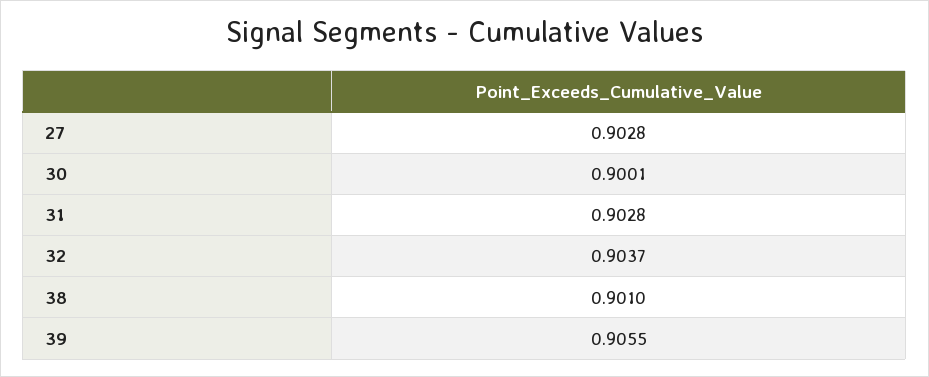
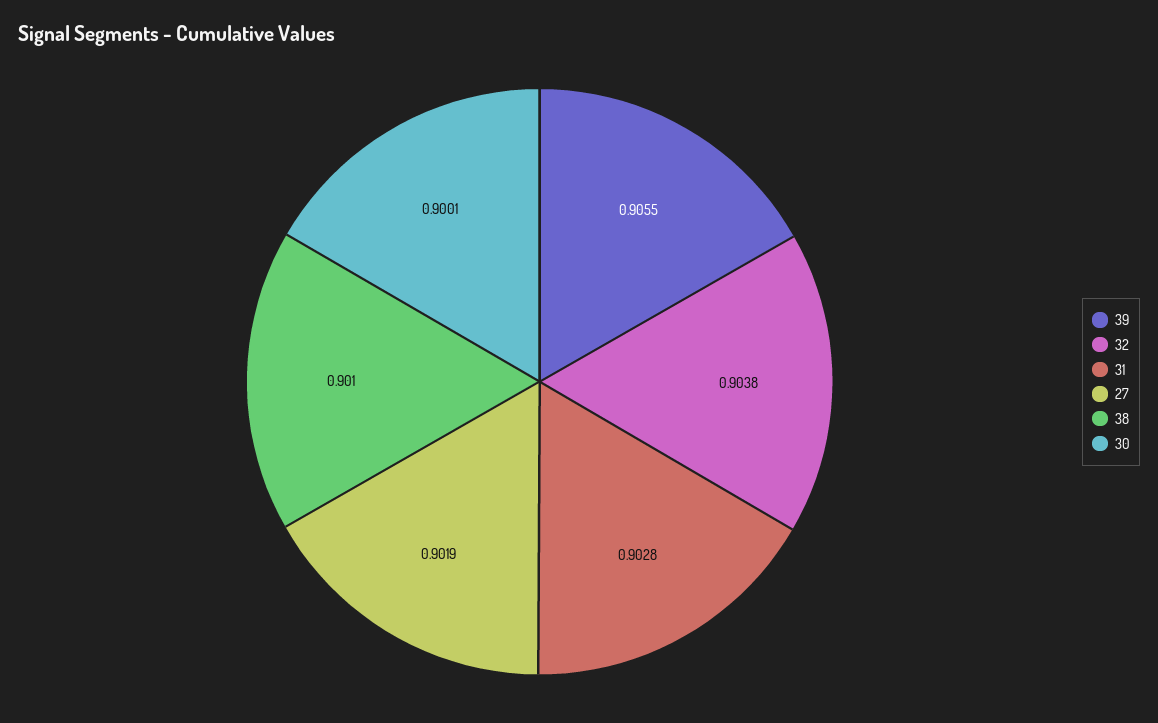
27: 0.9028 -> 0.9019
32: 0.9037 -> 0.9038

